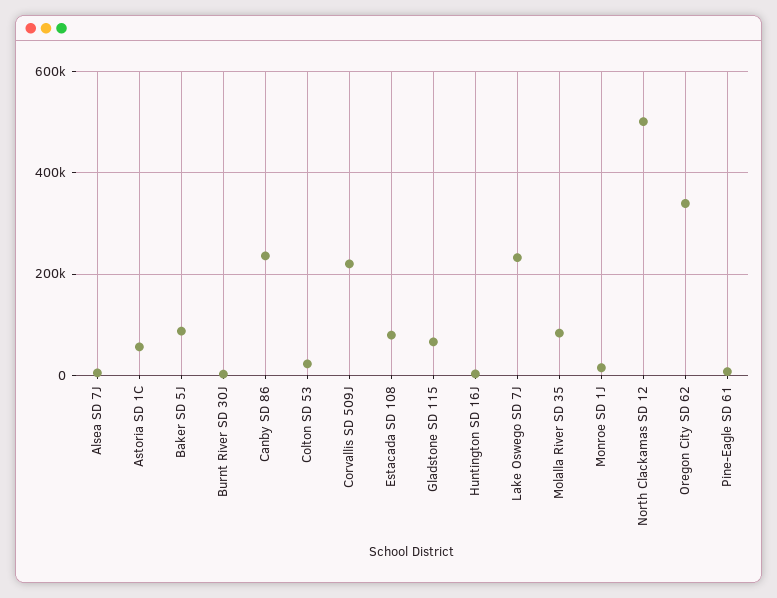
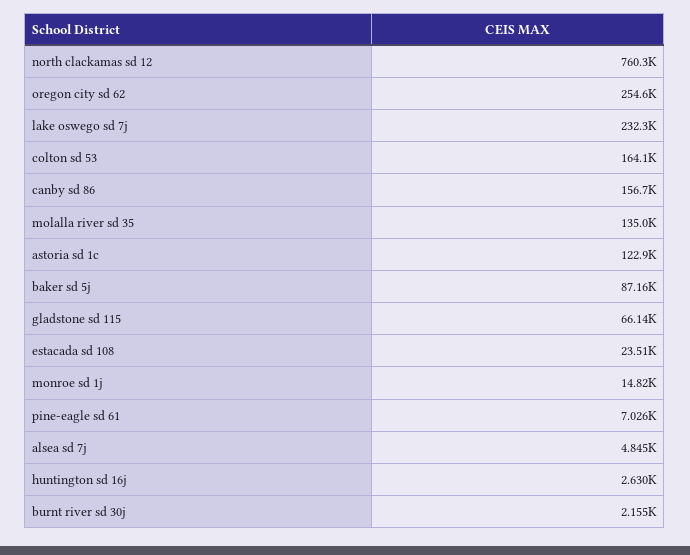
Astoria SD 1C: 60000 -> 122900
Canby SD 86: 240000 -> 156700
Colton SD 53: 20000 -> 164100
Corvallis SD 509J: 220000 -> none
Estacada SD 108: 80000 -> 23510
Molalla River SD 35: 80000 -> 135000
North Clackamas SD 12: 500000 -> 760300
Oregon City SD 62: 340000 -> 254600

